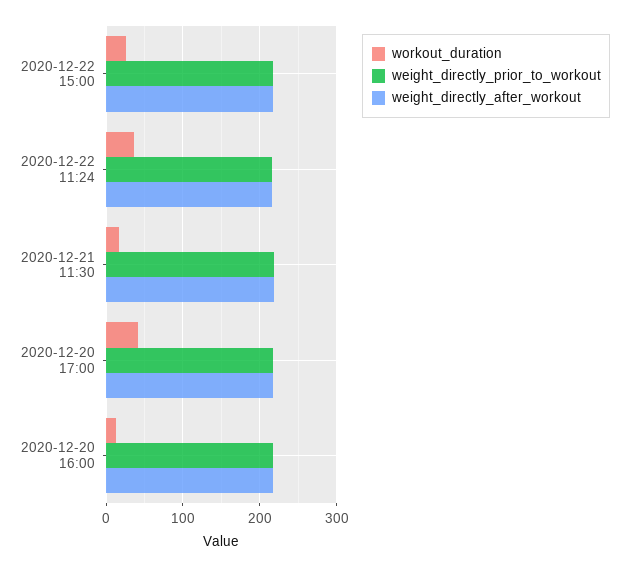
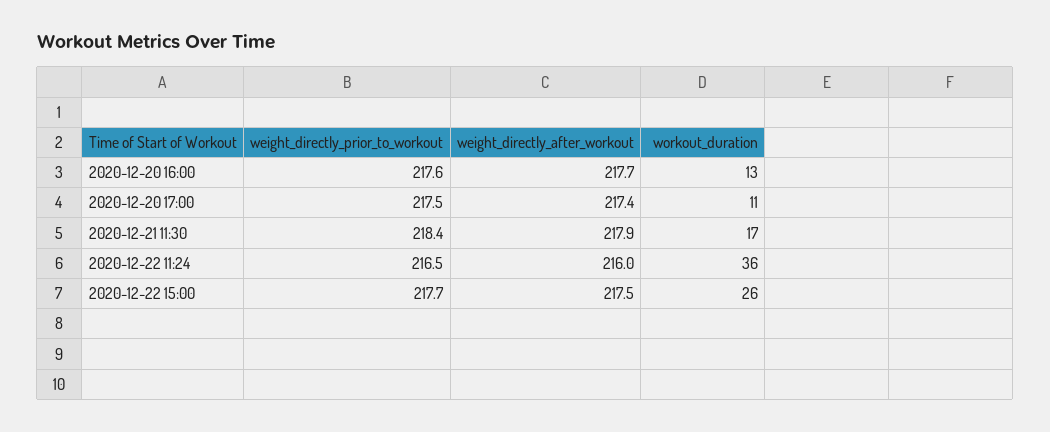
workout_duration, 2020-12-20 17:00: 40 -> 11

